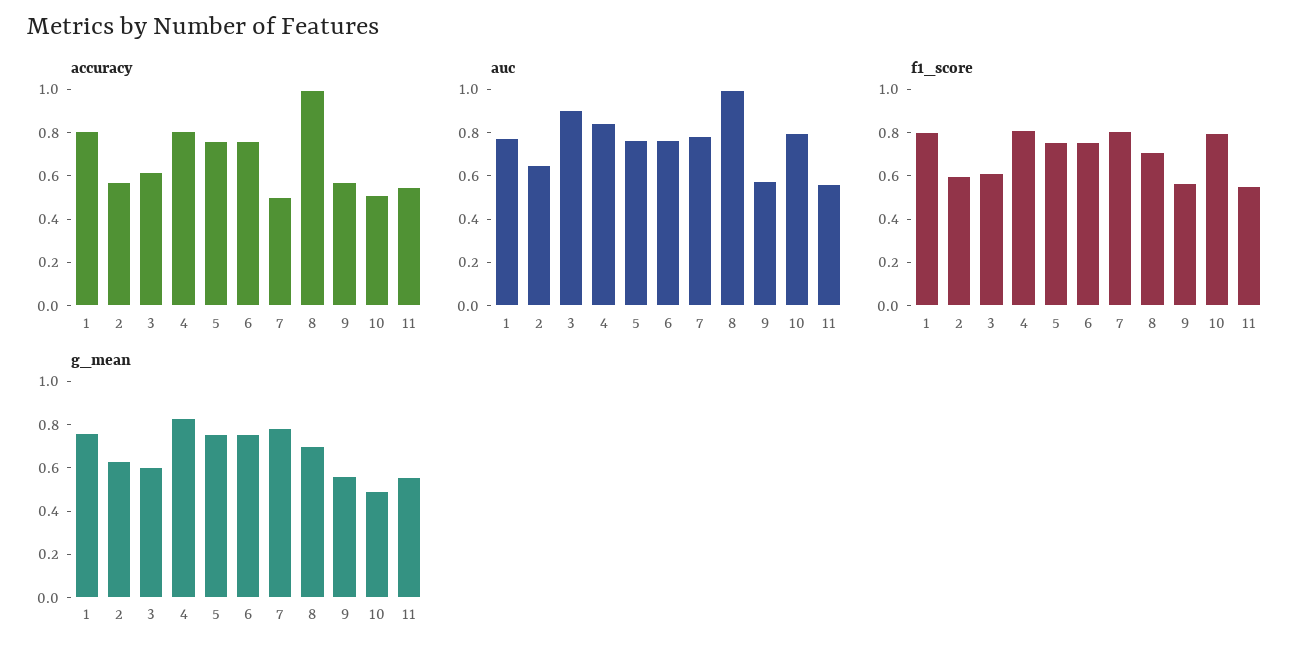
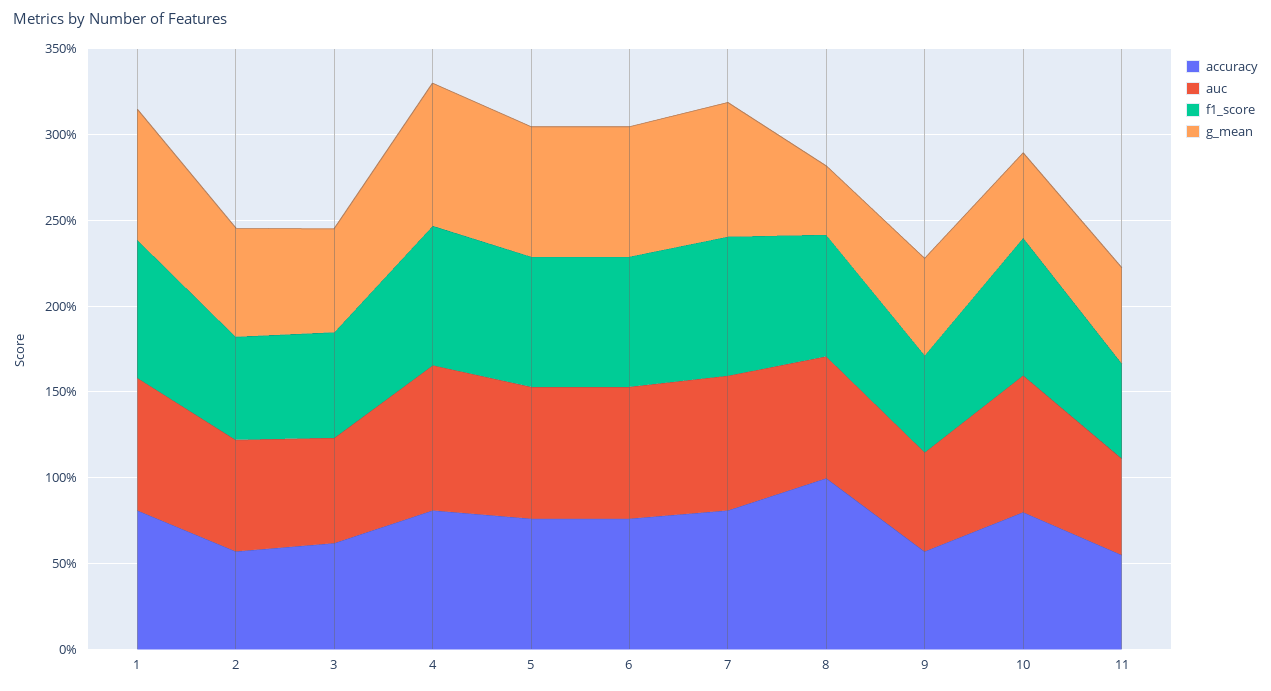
accuracy, 7: 0.5 -> 0.8
accuracy, 10: 0.5 -> 0.8
auc, 3: 0.9 -> 0.6
auc, 8: 1 -> 0.7
g_mean, 8: 0.7 -> 0.4

